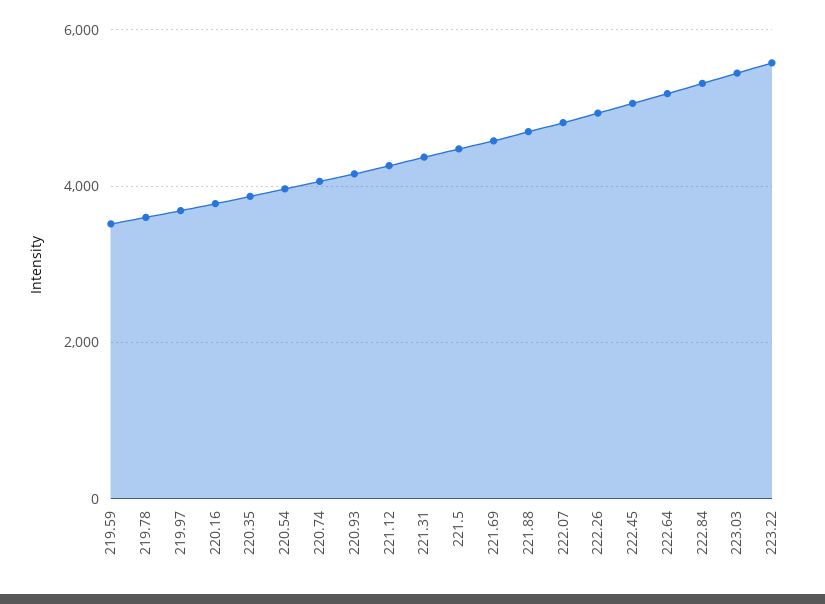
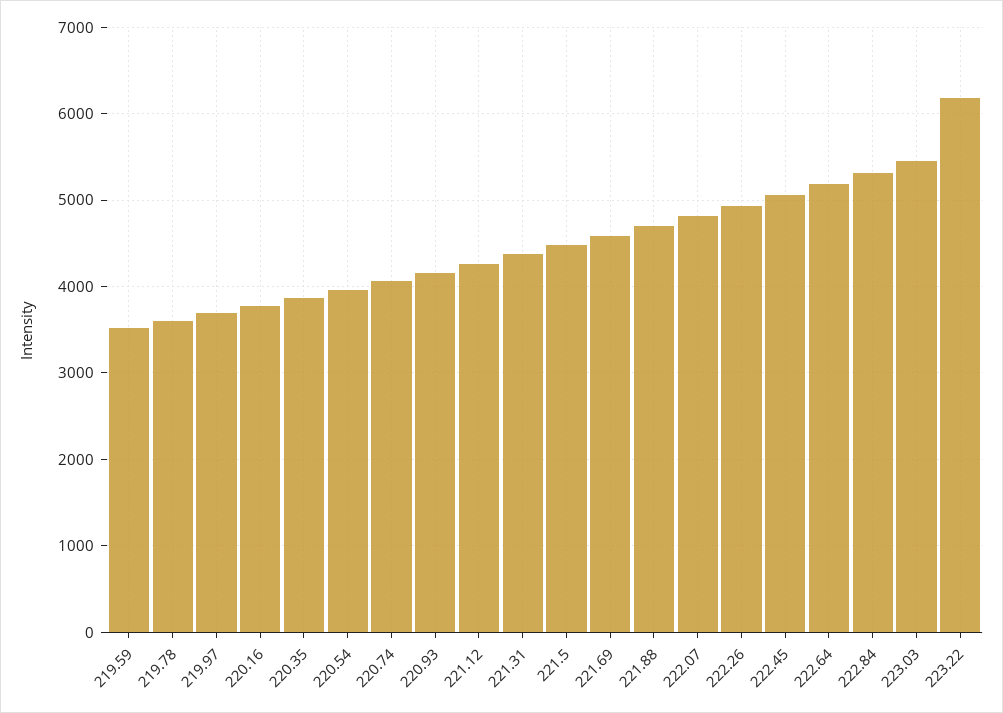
223.22: 5600 -> 6200

